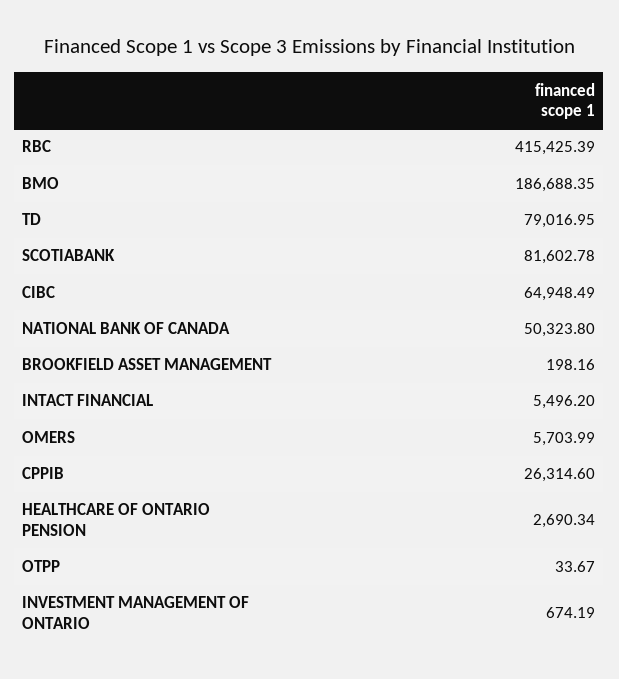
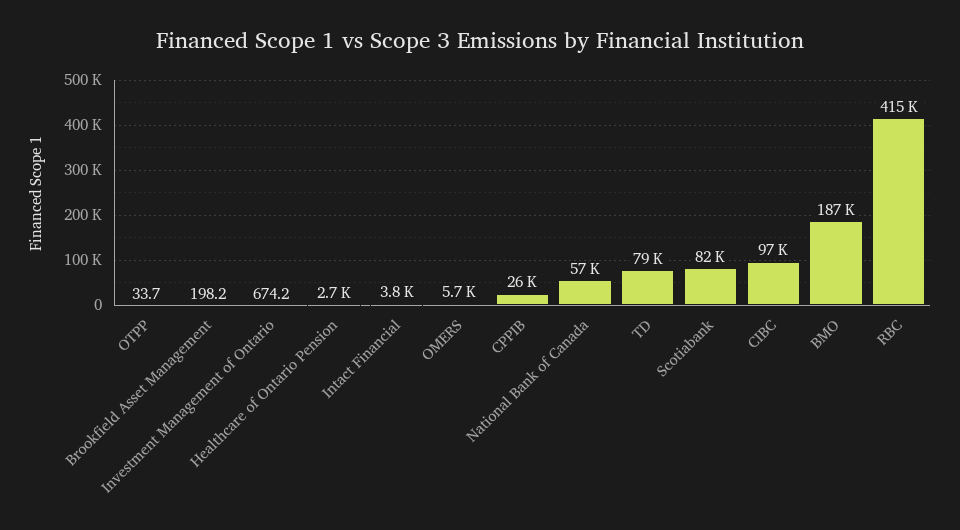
CIBC: 64948.49 -> 97000
NATIONAL BANK OF CANADA: 50323.8 -> 57000
INTACT FINANCIAL: 5496.2 -> 3800

